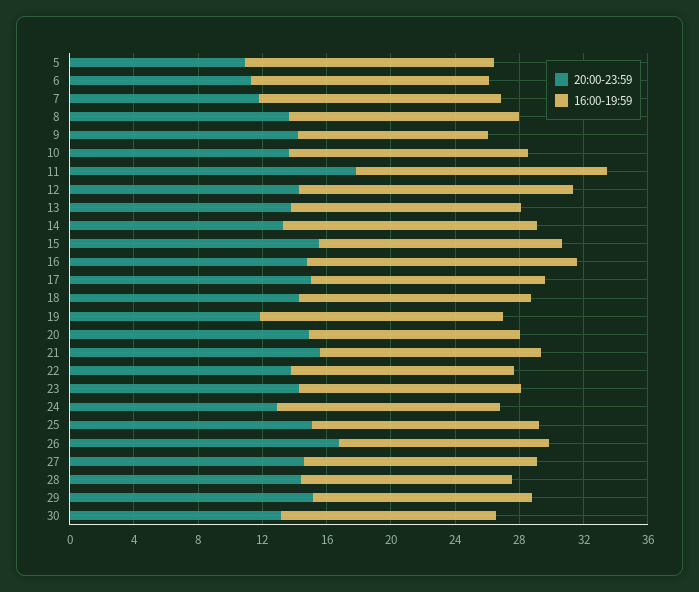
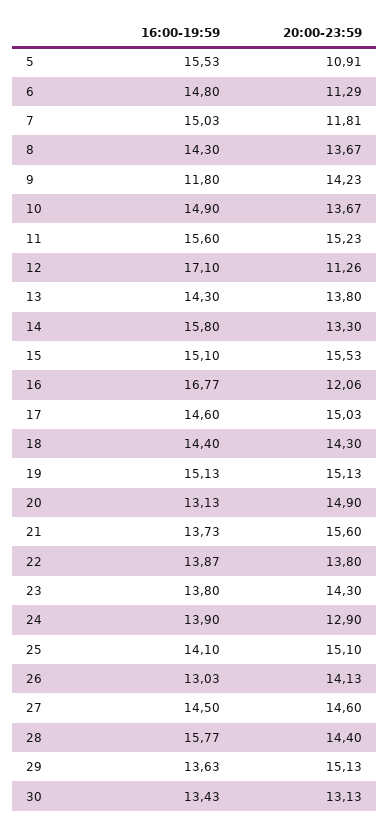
20:00-23:59, 11: 18 -> 15.23
20:00-23:59, 12: 14 -> 11.26
20:00-23:59, 16: 15 -> 12.06
20:00-23:59, 19: 12 -> 15.13
20:00-23:59, 26: 17 -> 14.13
16:00-19:59, 28: 13 -> 15.77

